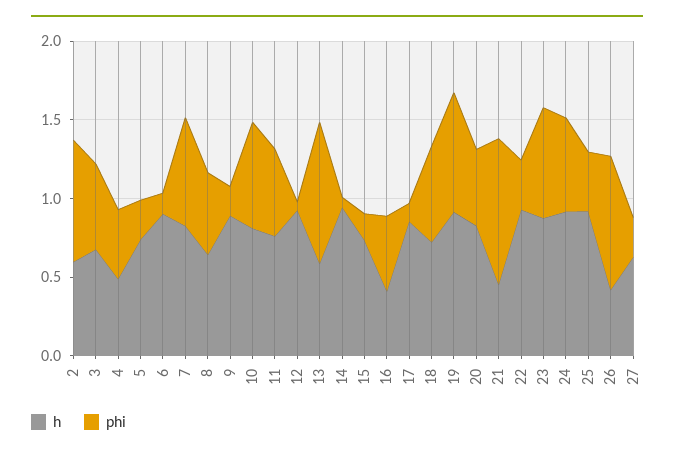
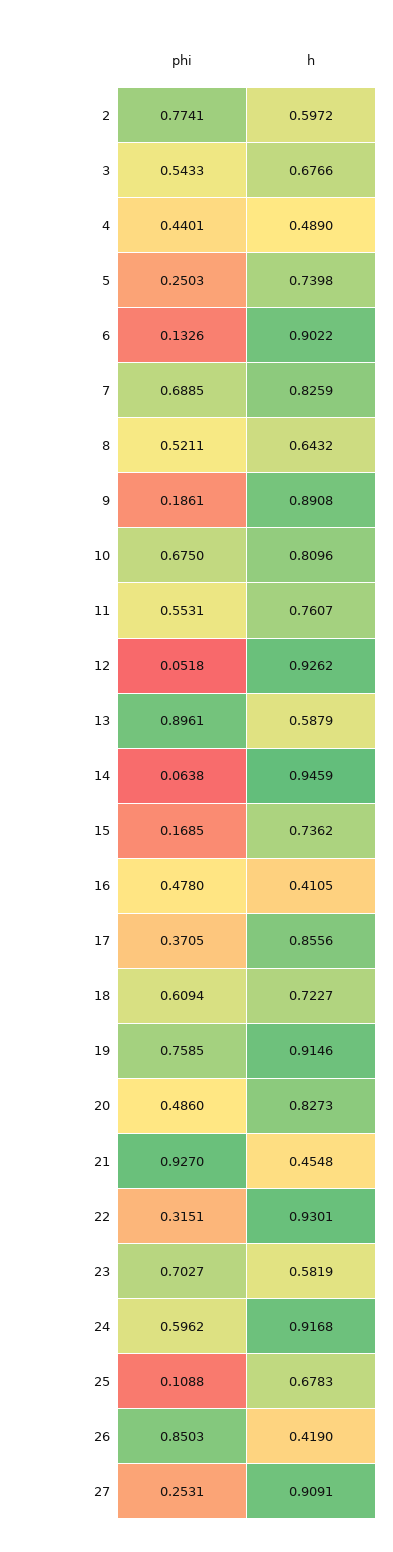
phi, 17: 0.1 -> 0.3705
h, 23: 0.9 -> 0.5819
h, 25: 0.9 -> 0.6783
phi, 25: 0.4 -> 0.1088
h, 27: 0.6 -> 0.9091

